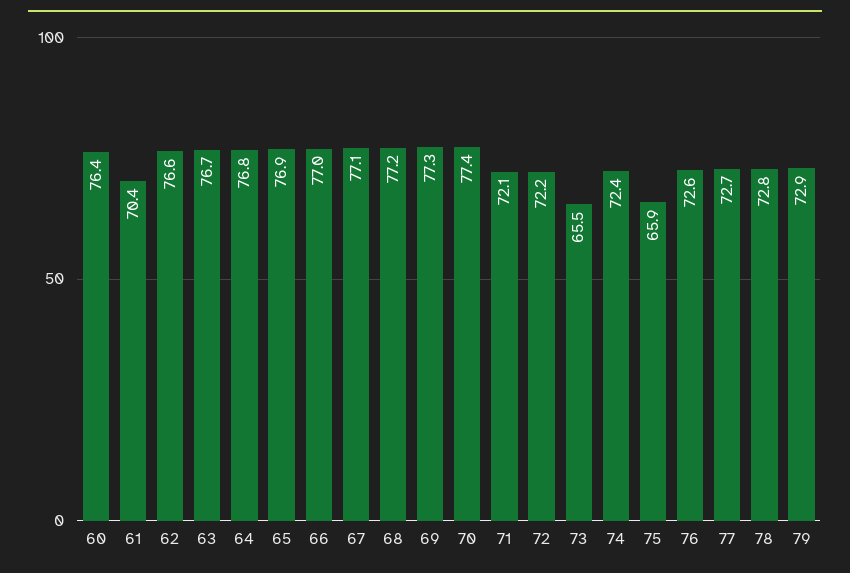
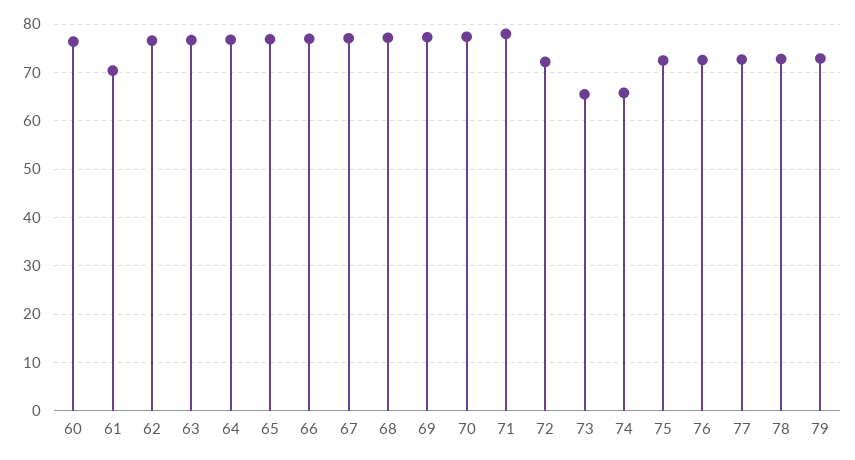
71: 72.1 -> 78
74: 72.4 -> 66
75: 65.9 -> 72

